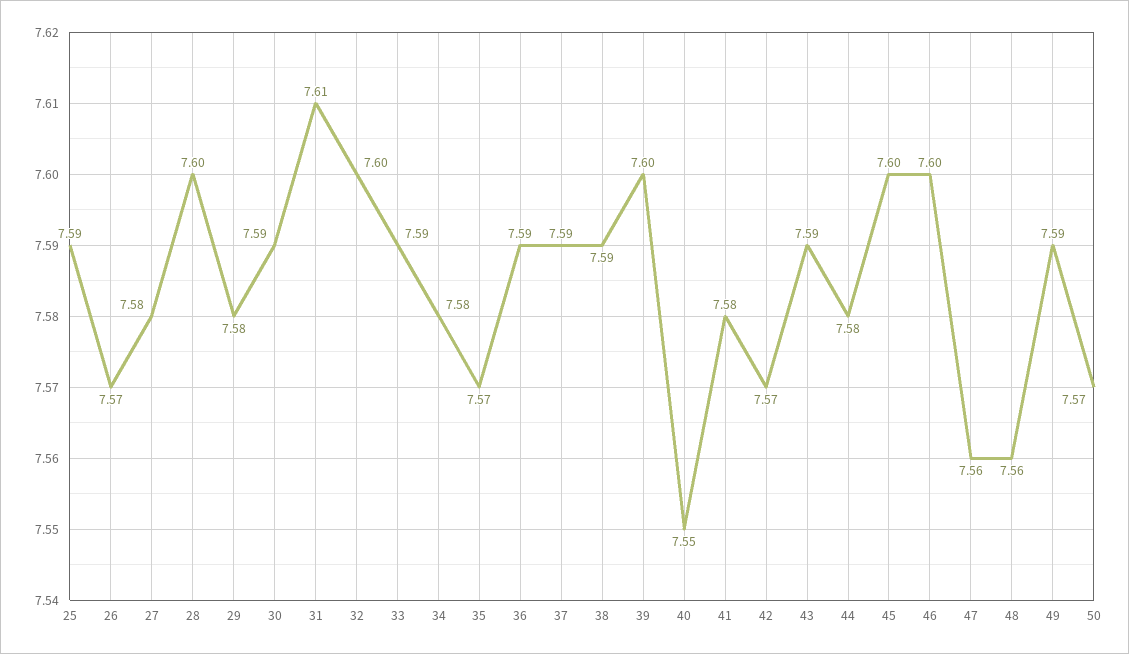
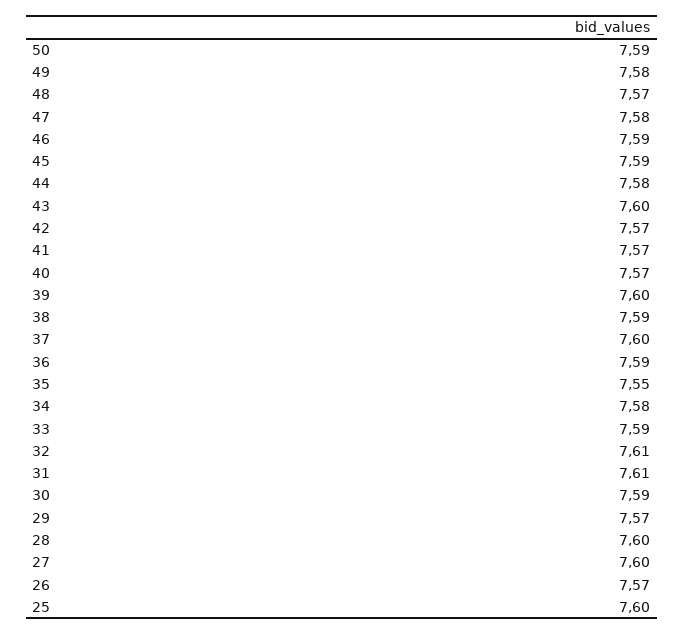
25: 7.59 -> 7.6
27: 7.58 -> 7.6
29: 7.58 -> 7.57
32: 7.6 -> 7.61
35: 7.57 -> 7.55
37: 7.59 -> 7.6
40: 7.55 -> 7.57
41: 7.58 -> 7.57
43: 7.59 -> 7.6
45: 7.6 -> 7.59
46: 7.6 -> 7.59
47: 7.56 -> 7.58
48: 7.56 -> 7.57
49: 7.59 -> 7.58
50: 7.57 -> 7.59

